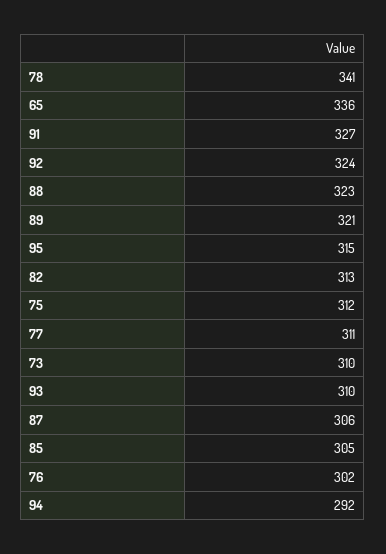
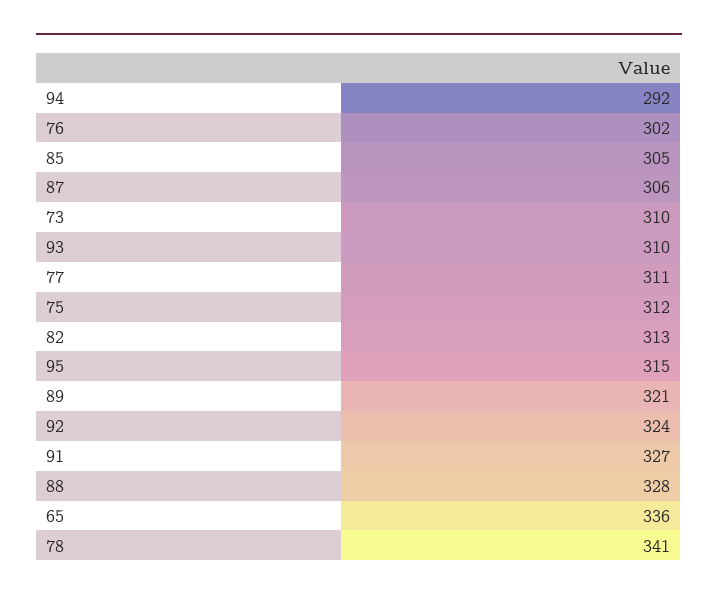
88: 323 -> 328

